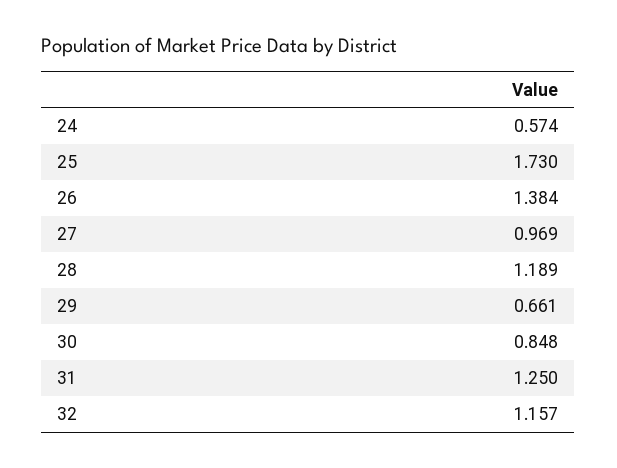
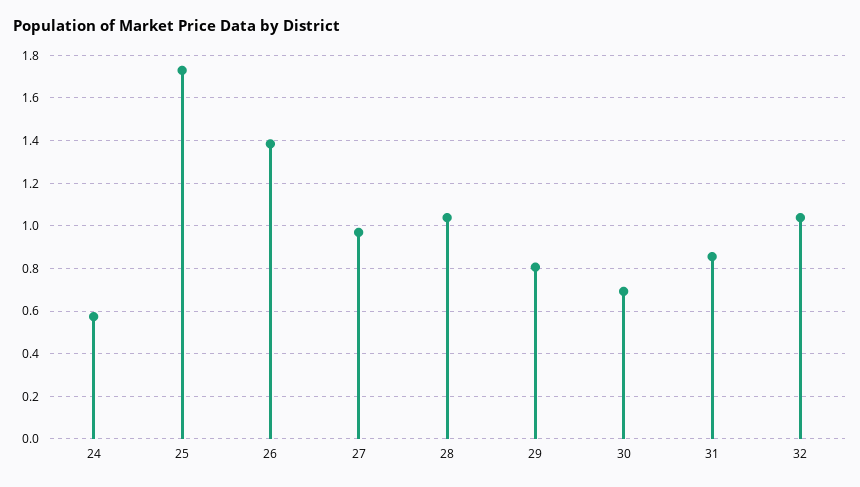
28: 1.189 -> 1.05
29: 0.661 -> 0.8
30: 0.848 -> 0.7
31: 1.25 -> 0.85
32: 1.157 -> 1.05

